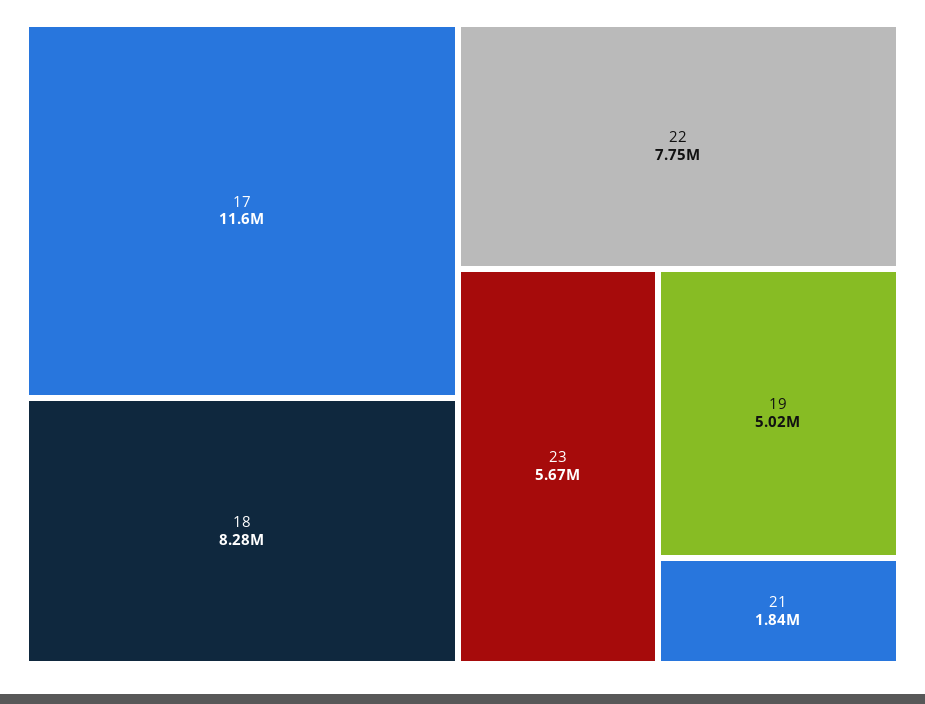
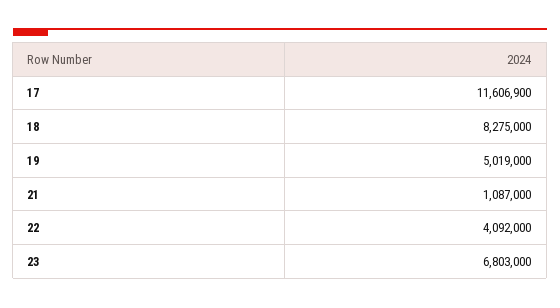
22: 7750000 -> 4092000
23: 5670000 -> 6803000
21: 1840000 -> 1087000

